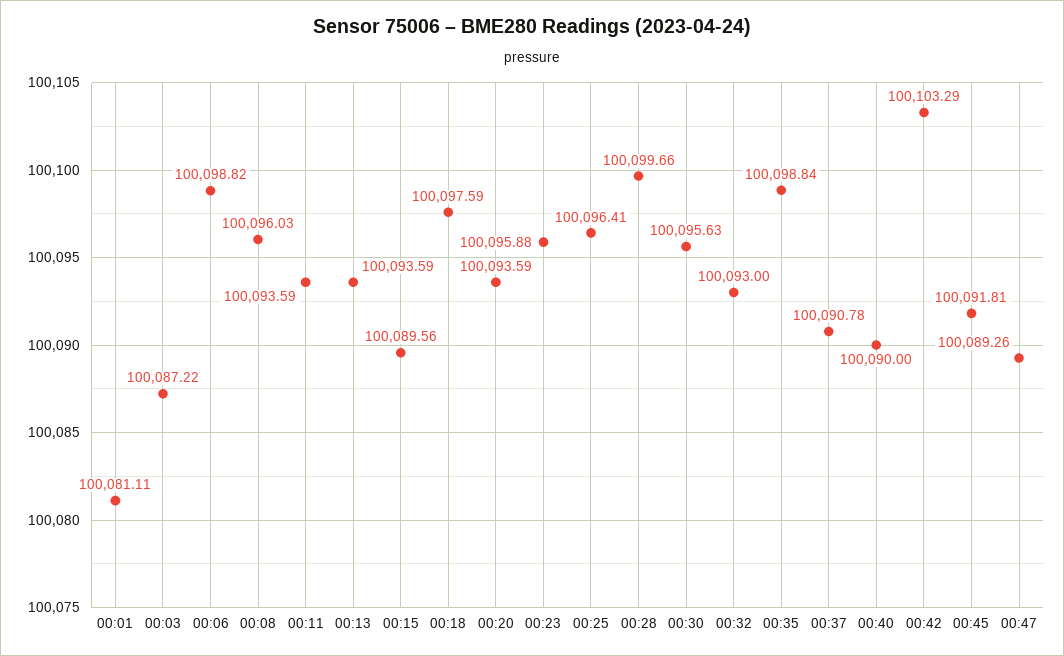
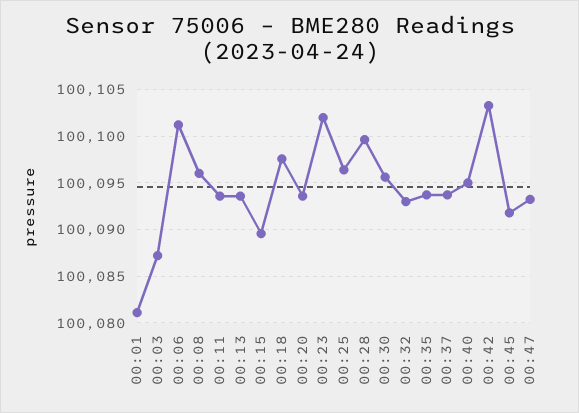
00:06: 100098.82 -> 100101
00:23: 100095.88 -> 100102
00:35: 100098.84 -> 100094
00:37: 100090.78 -> 100094
00:40: 100090 -> 100095
00:47: 100089.26 -> 100093

